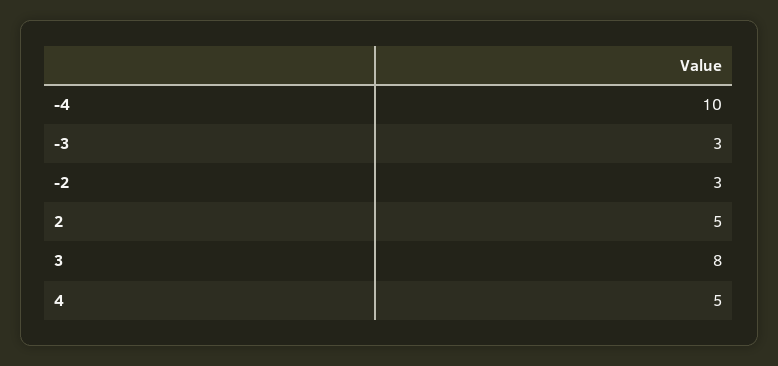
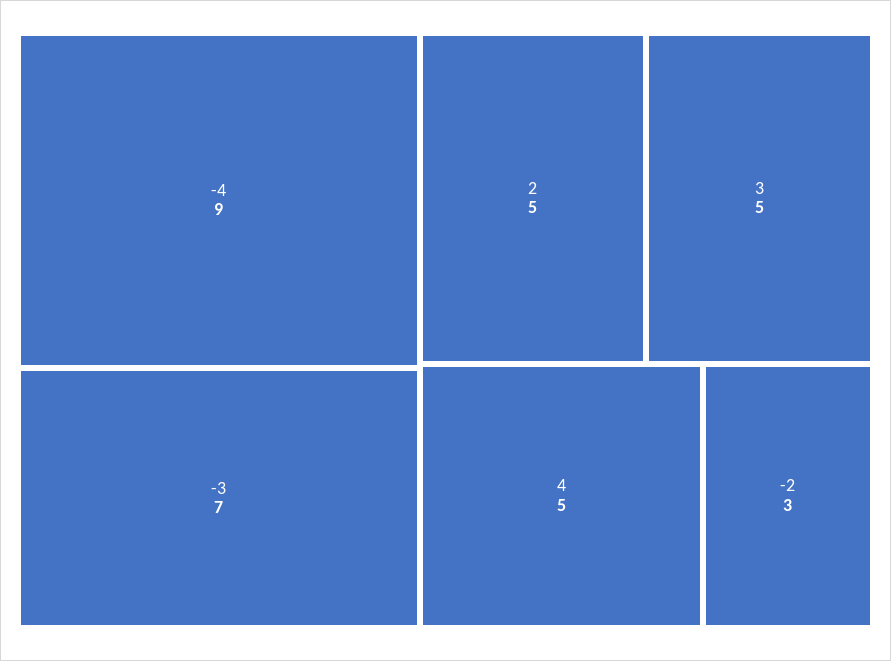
-4: 10 -> 9
-3: 3 -> 7
3: 8 -> 5

